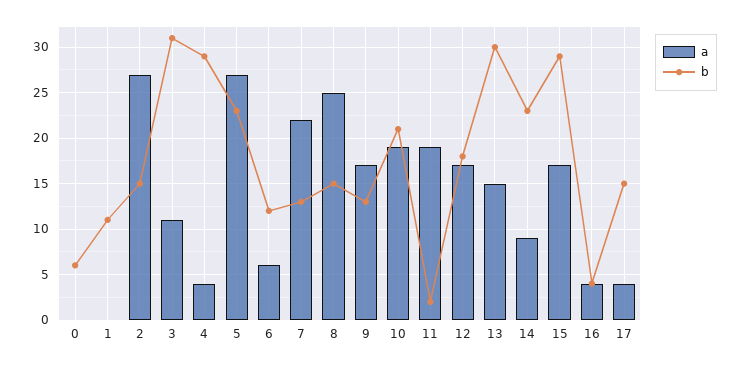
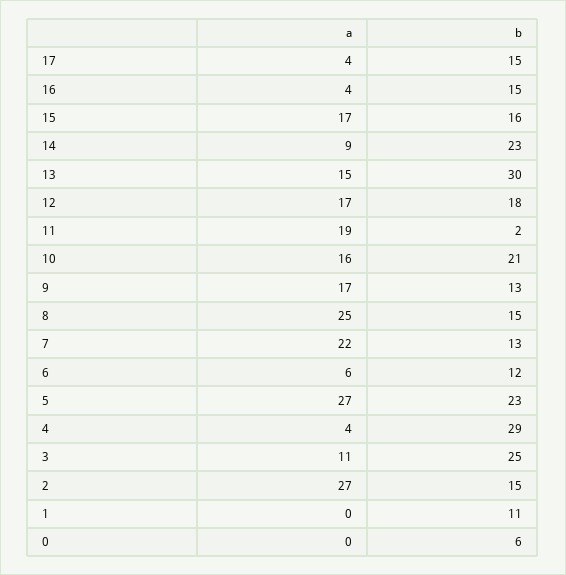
b, 3: 31 -> 25
a, 10: 19 -> 16
b, 15: 29 -> 16
b, 16: 4 -> 15

